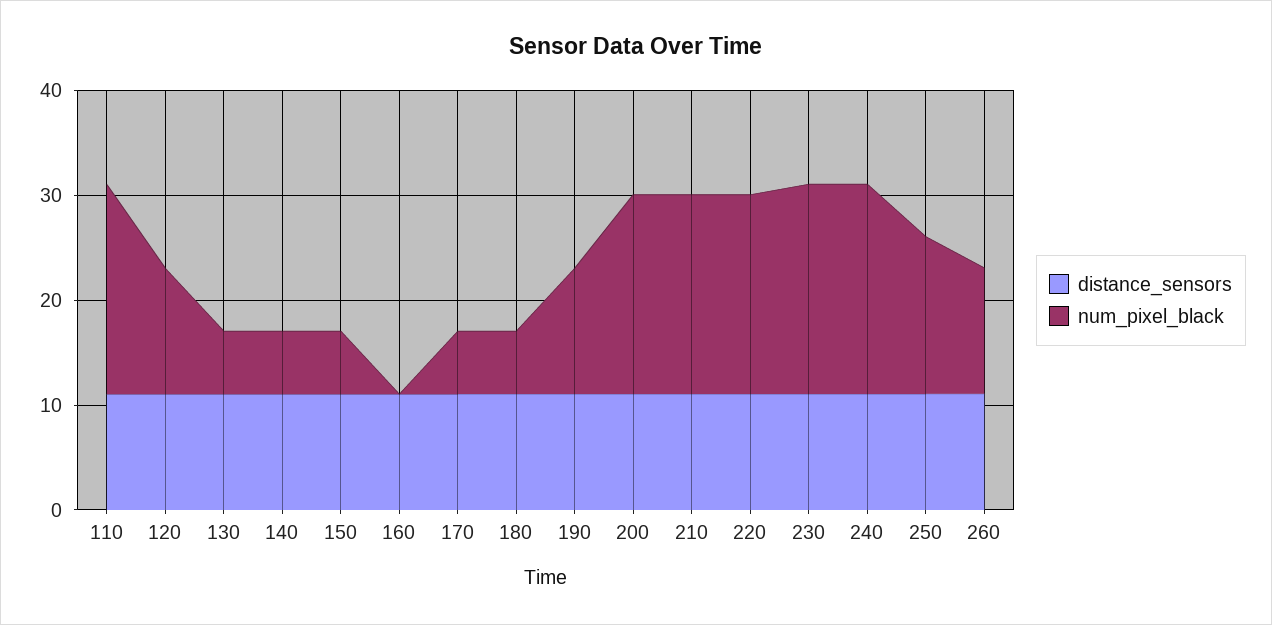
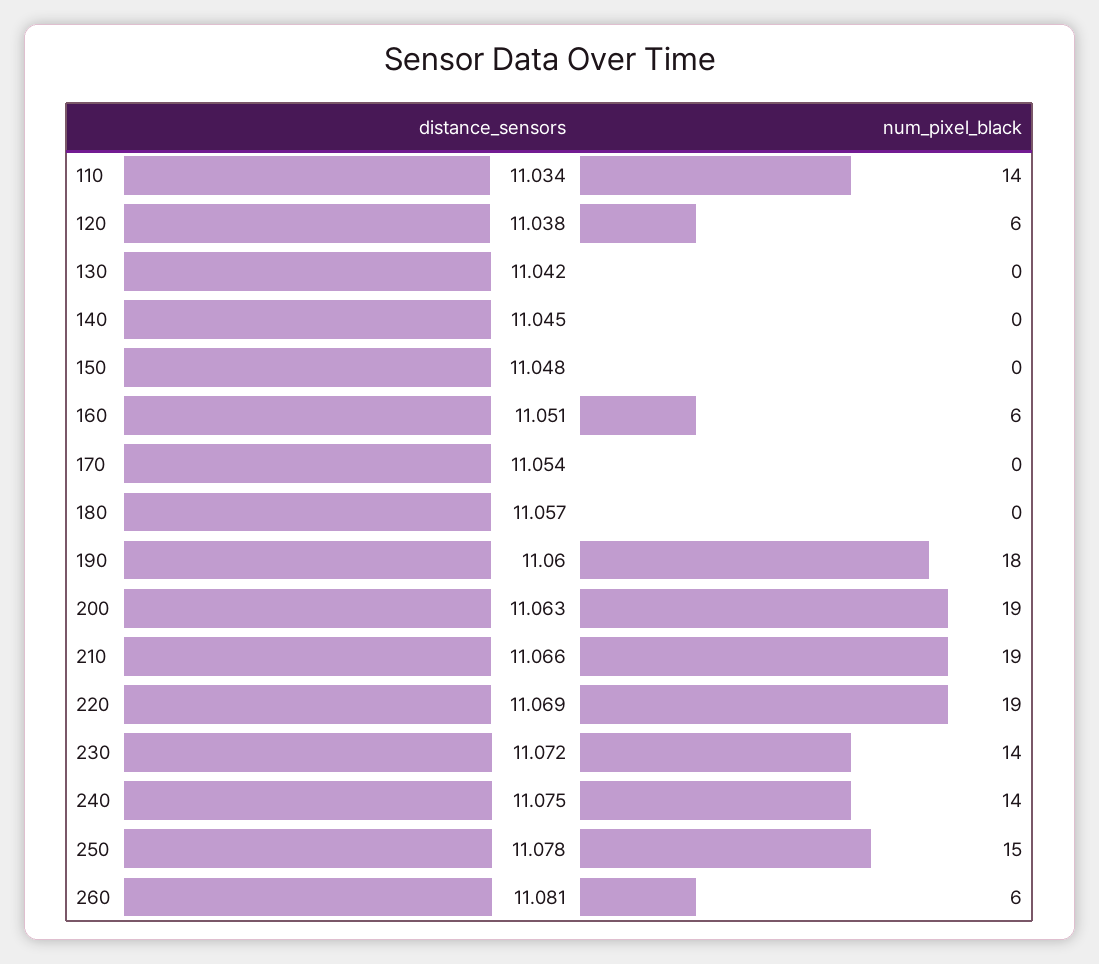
num_pixel_black, 110: 20 -> 14
num_pixel_black, 120: 12 -> 6
num_pixel_black, 130: 6 -> 0
num_pixel_black, 140: 6 -> 0
num_pixel_black, 150: 6 -> 0
num_pixel_black, 160: 0 -> 6
num_pixel_black, 170: 6 -> 0
num_pixel_black, 180: 6 -> 0
num_pixel_black, 190: 12 -> 18
num_pixel_black, 230: 20 -> 14
num_pixel_black, 240: 20 -> 14
num_pixel_black, 260: 12 -> 6

